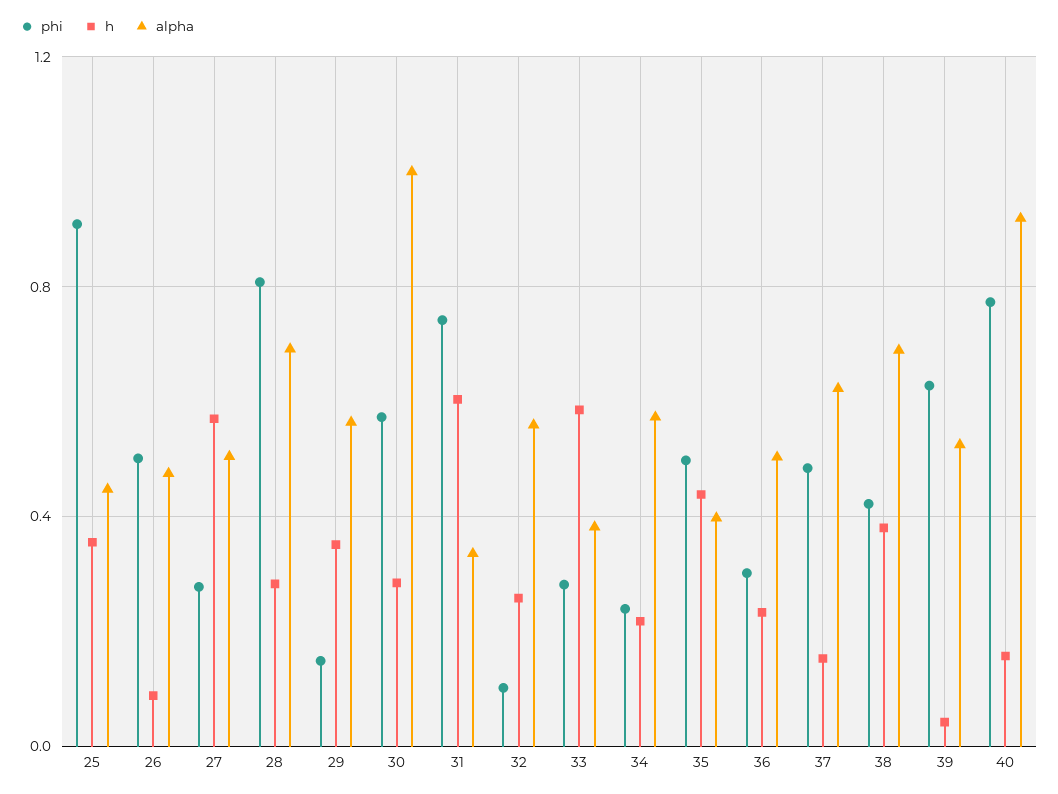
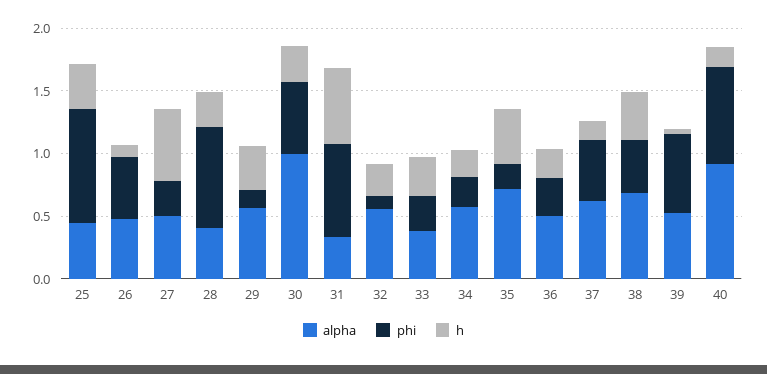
alpha, 28: 0.7 -> 0.4
h, 33: 0.6 -> 0.3
phi, 35: 0.5 -> 0.2
alpha, 35: 0.4 -> 0.7

